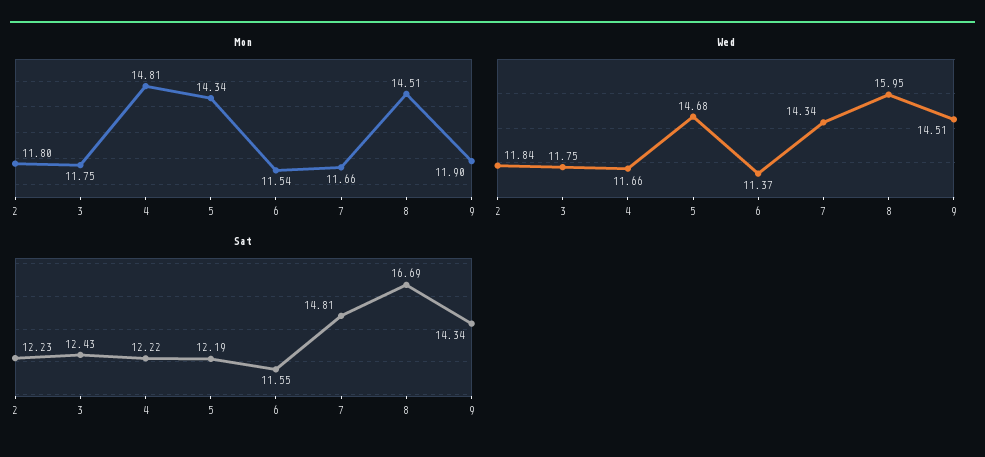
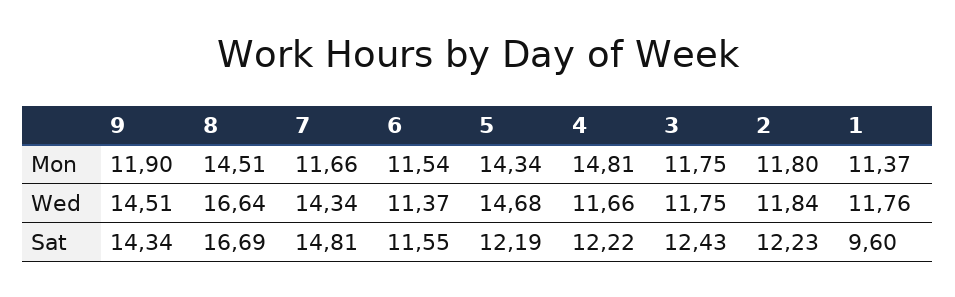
Wed, 8: 15.95 -> 16.64
Mon, 1: none -> 11.37
Wed, 1: none -> 11.76
Sat, 1: none -> 9.6

